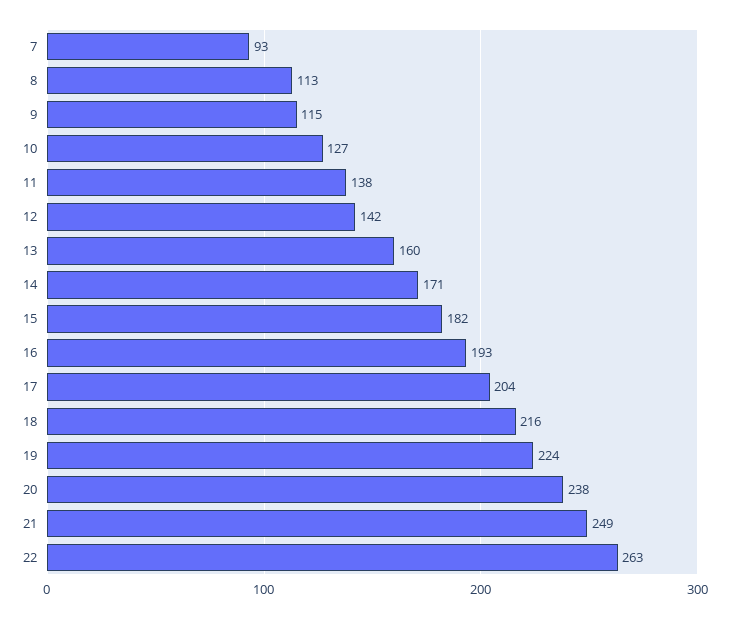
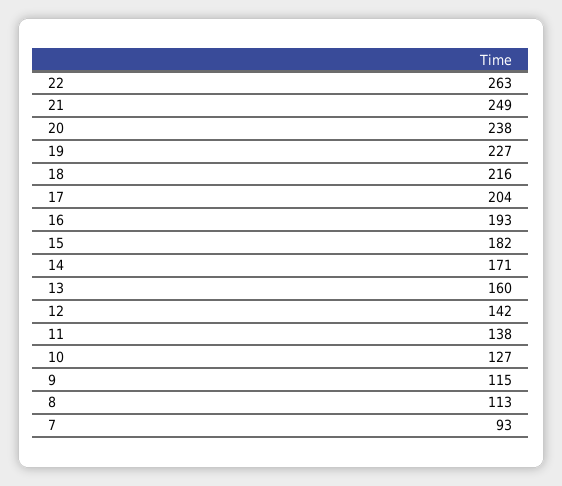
19: 224 -> 227

